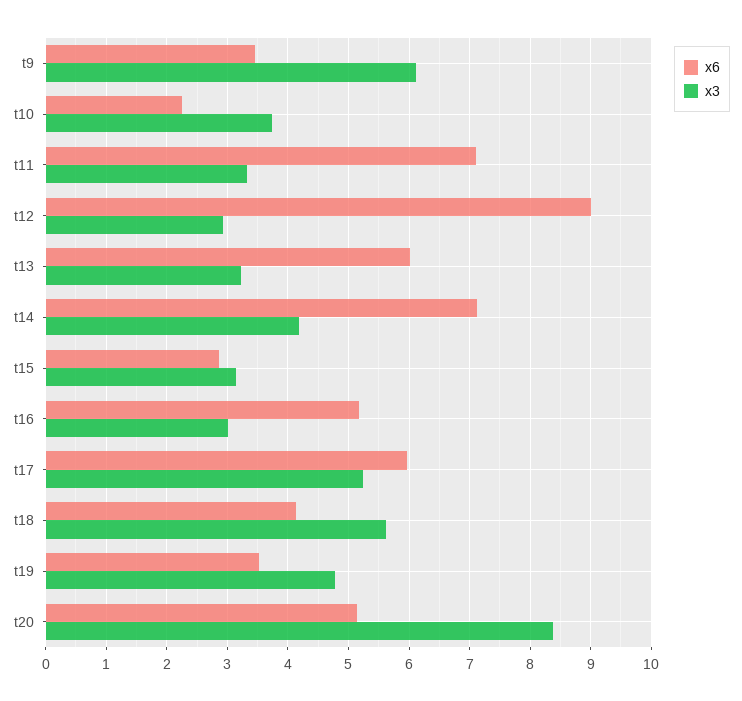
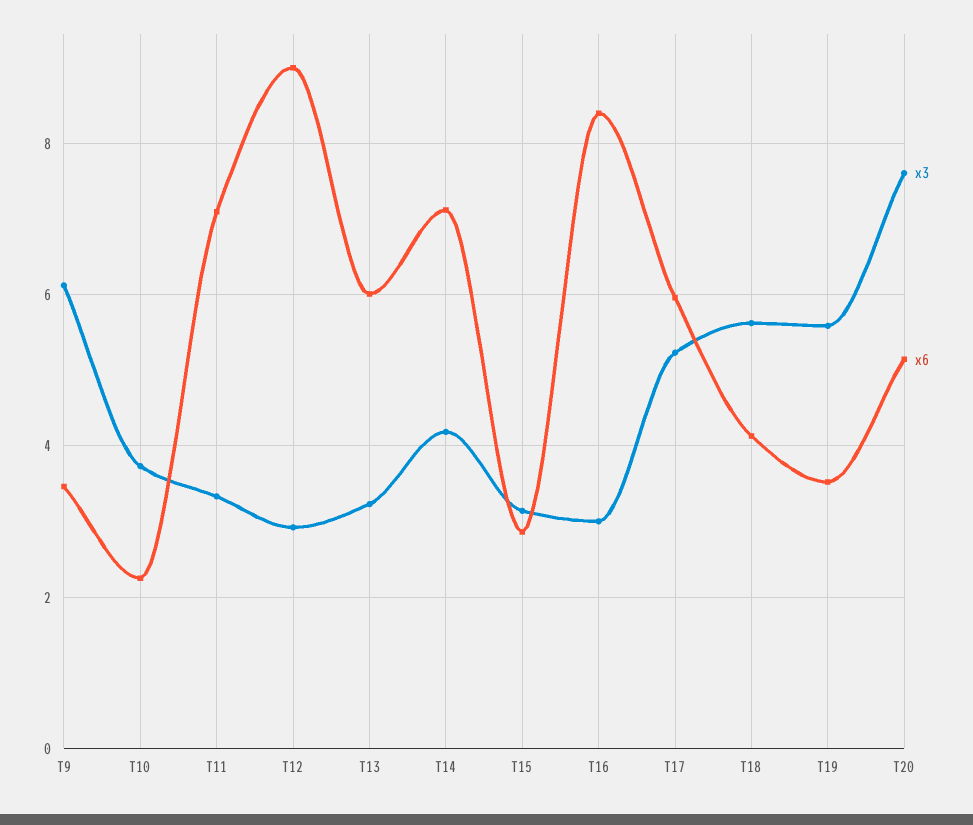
x6, t16: 5.2 -> 8.4
x3, t19: 4.8 -> 5.6
x3, t20: 8.4 -> 7.6

